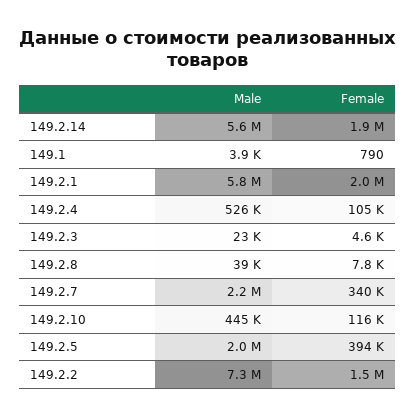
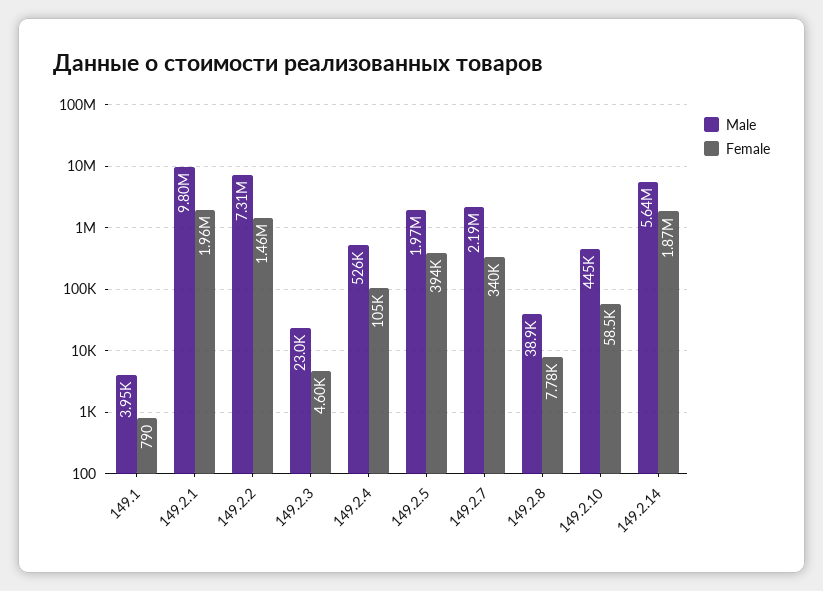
Male, 149.2.1: 5800000 -> 9800000
Female, 149.2.10: 116000 -> 58500

